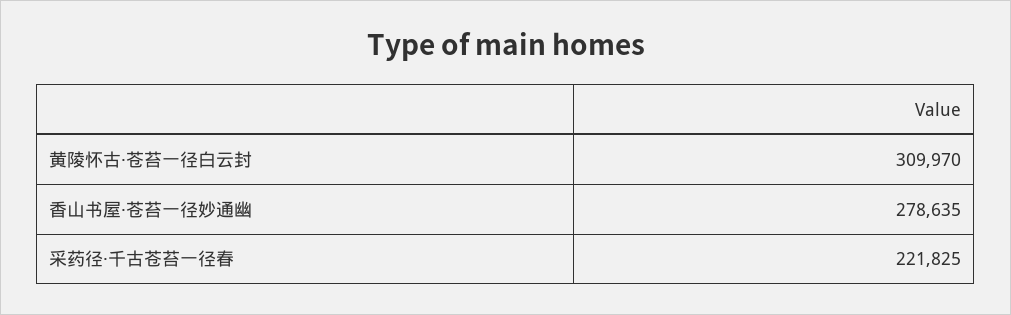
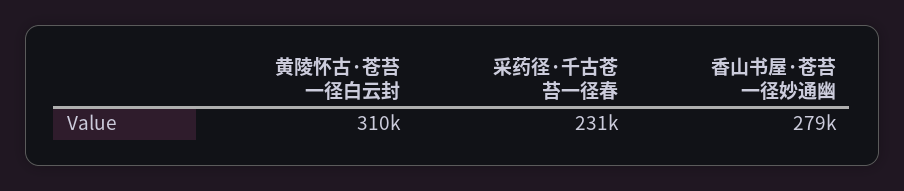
采药径·千古苍苔一径春: 221825 -> 231000

